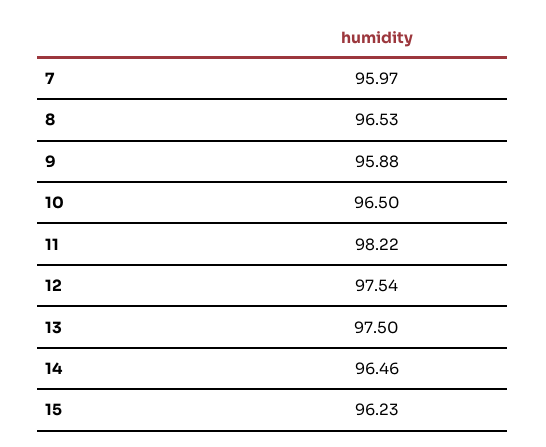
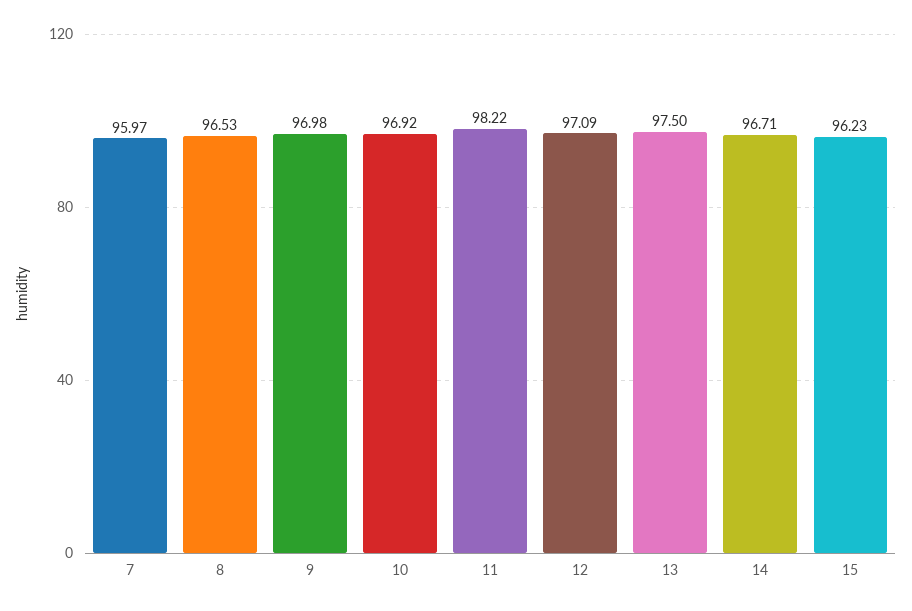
9: 95.88 -> 96.98
10: 96.5 -> 96.92
12: 97.54 -> 97.09
14: 96.46 -> 96.71

